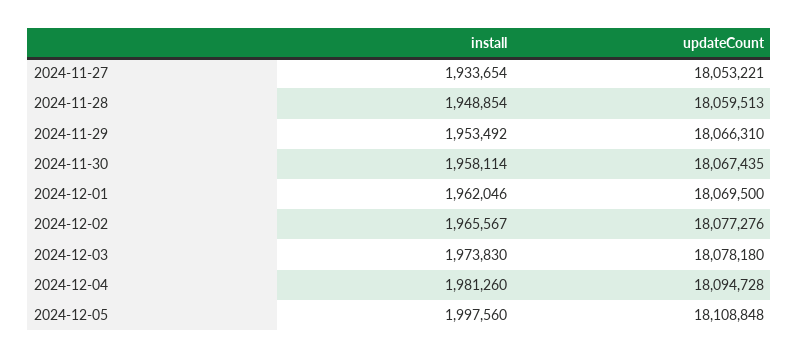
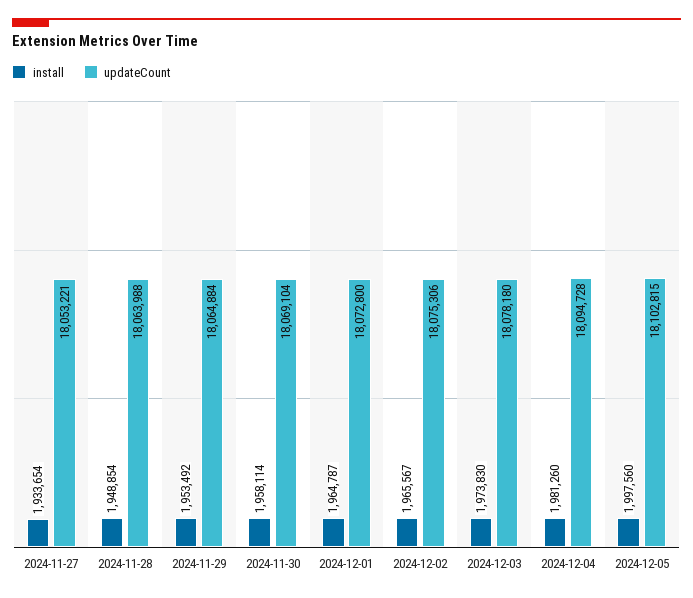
updateCount, 2024-11-28: 18059513 -> 18063988
updateCount, 2024-11-29: 18066310 -> 18064884
updateCount, 2024-11-30: 18067435 -> 18069104
install, 2024-12-01: 1962046 -> 1964787
updateCount, 2024-12-01: 18069500 -> 18072800
updateCount, 2024-12-02: 18077276 -> 18075306
updateCount, 2024-12-05: 18108848 -> 18102815

